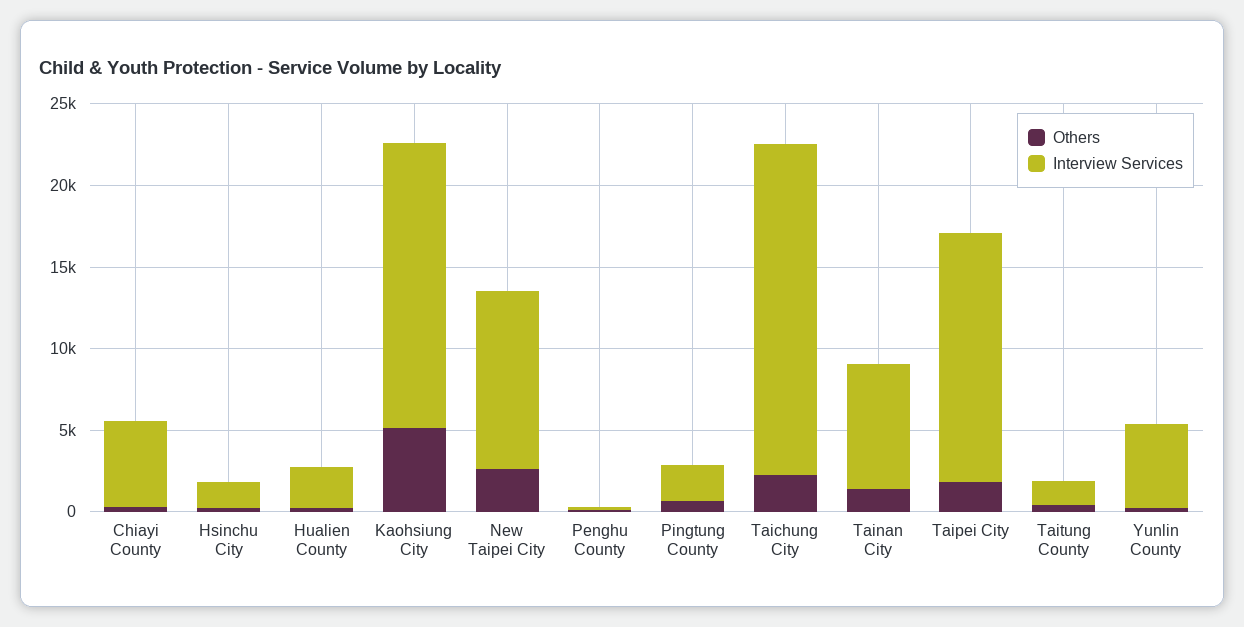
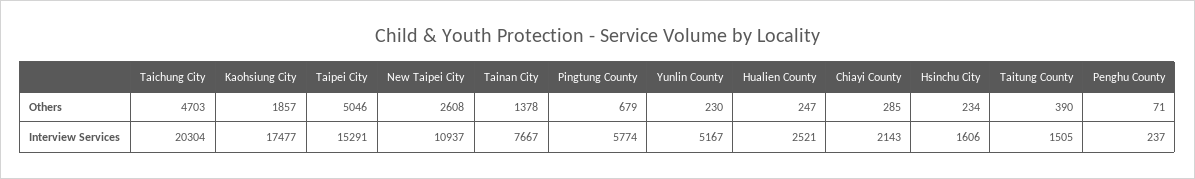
Interview Services, Chiayi County: 5000 -> 2143
Others, Kaohsiung City: 5000 -> 1857
Interview Services, Pingtung County: 2000 -> 5774
Others, Taichung City: 2000 -> 4703
Others, Taipei City: 2000 -> 5046

